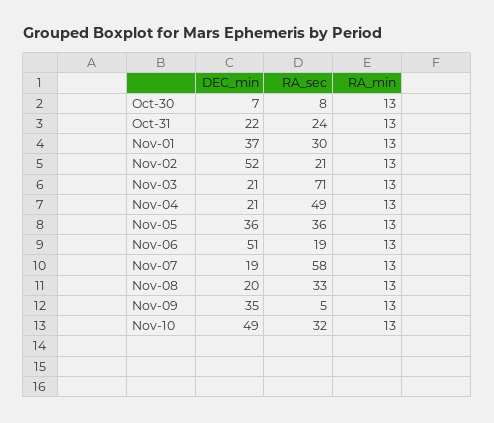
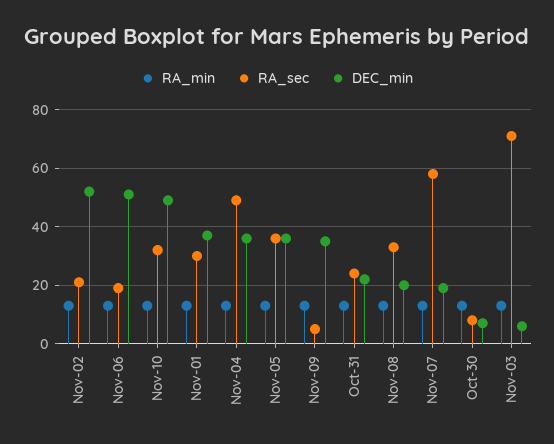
DEC_min, Nov-03: 21 -> 5
DEC_min, Nov-04: 21 -> 35

